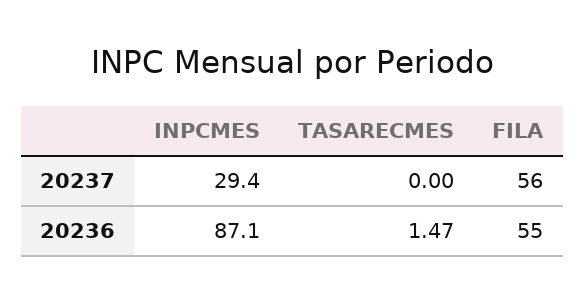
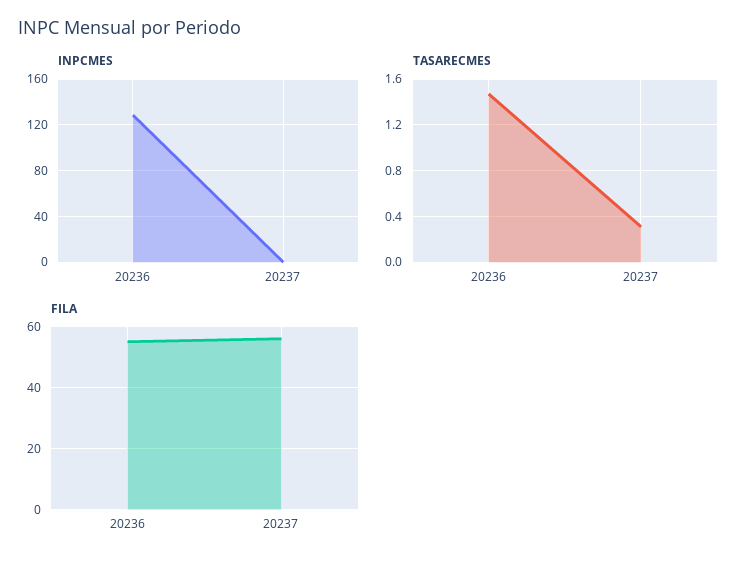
INPCMES, 20237: 29.4 -> 0
TASARECMES, 20237: 0 -> 0.3
INPCMES, 20236: 87.1 -> 130

